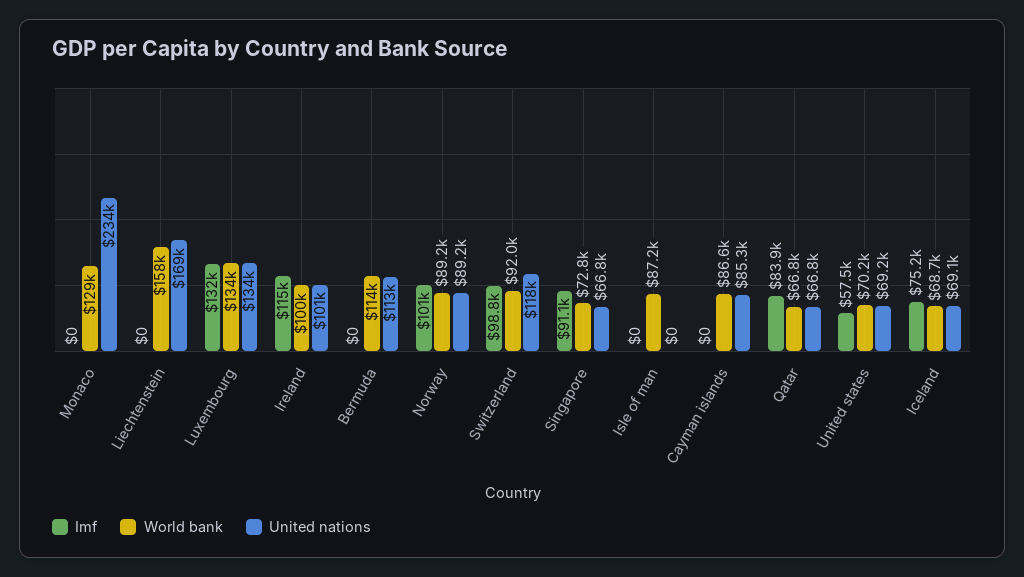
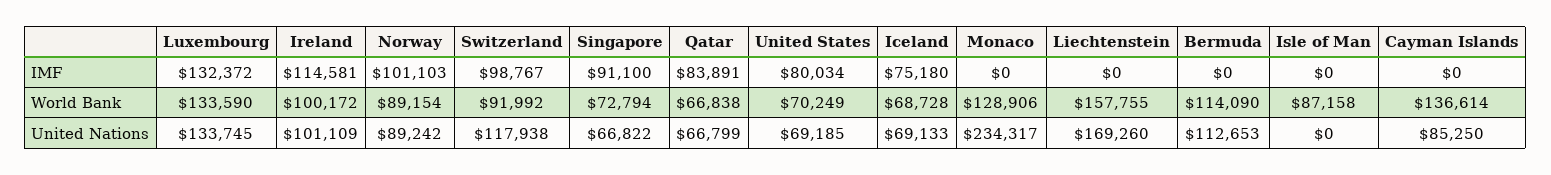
World bank, Cayman islands: 86600 -> 136614
Imf, United states: 57500 -> 80034

